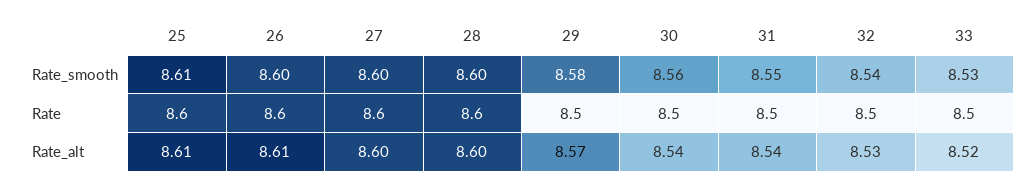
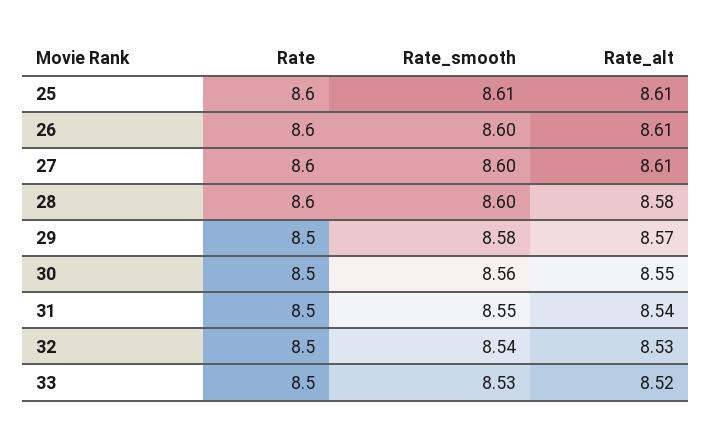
27, Rate_alt: 8.6 -> 8.61
28, Rate_alt: 8.6 -> 8.58
30, Rate_alt: 8.54 -> 8.55

